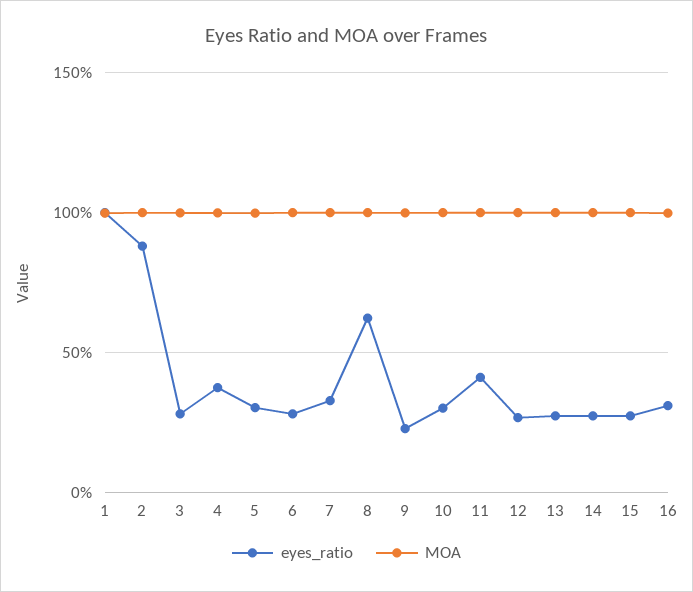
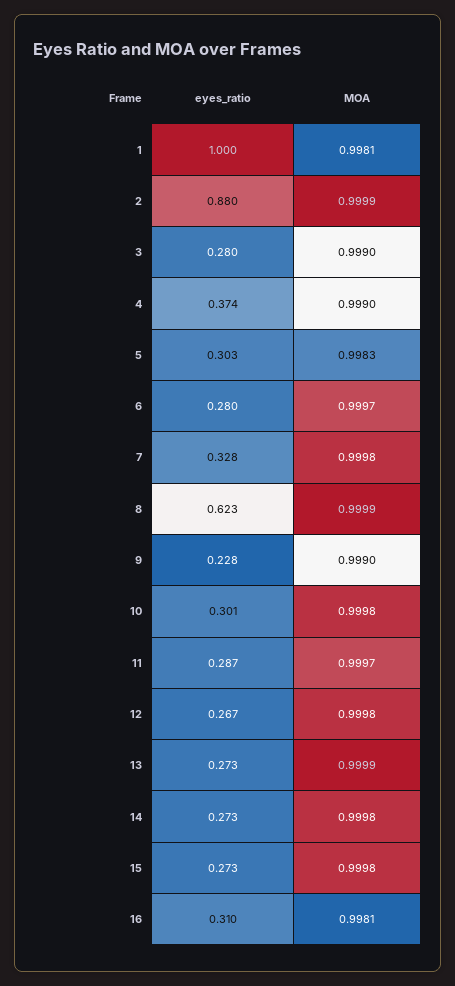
eyes_ratio, 11: 0.4 -> 0.287

